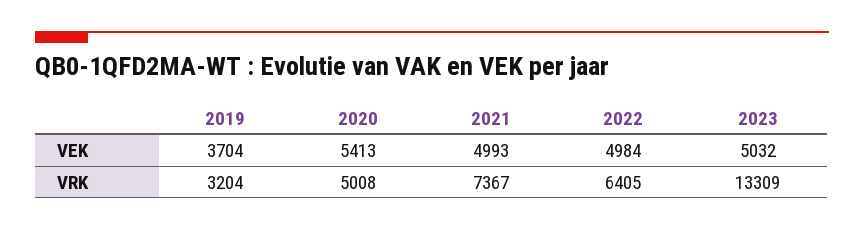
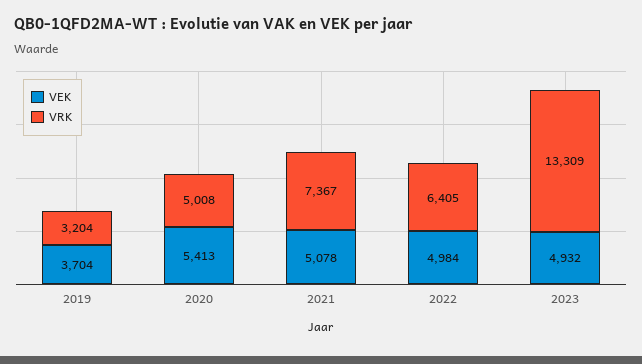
VEK, 2021: 4993 -> 5078
VEK, 2023: 5032 -> 4932

